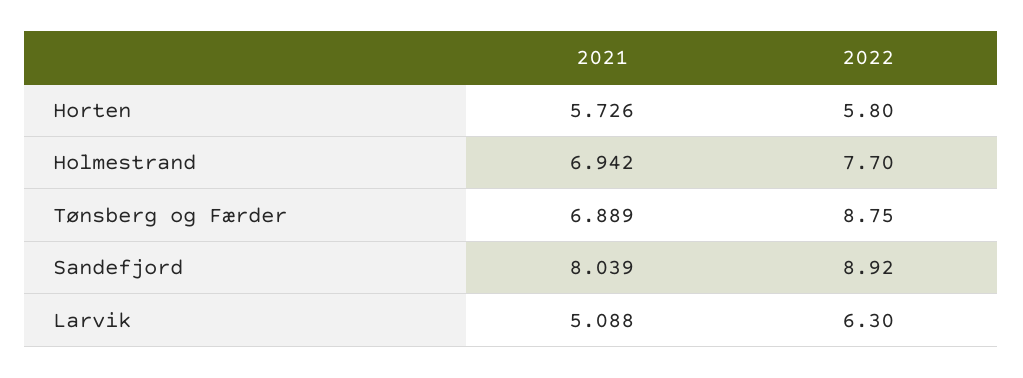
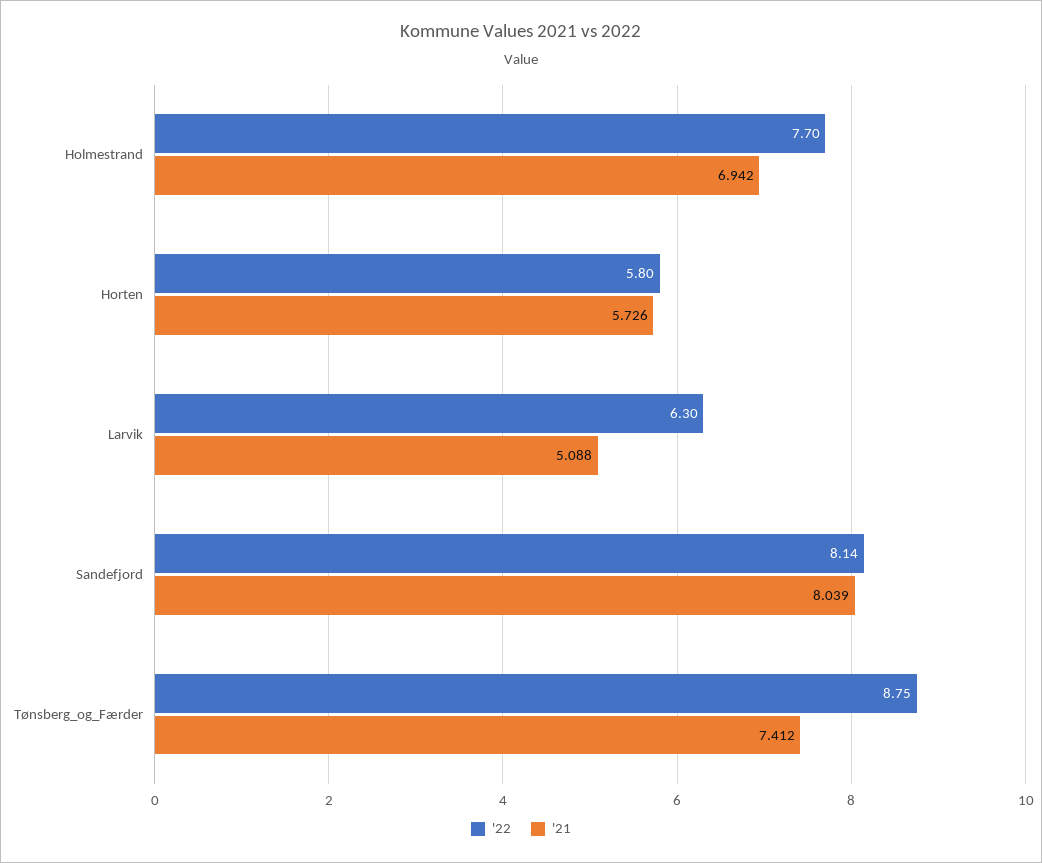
2021, Tønsberg og Færder: 6.889 -> 7.412
2022, Sandefjord: 8.92 -> 8.14

